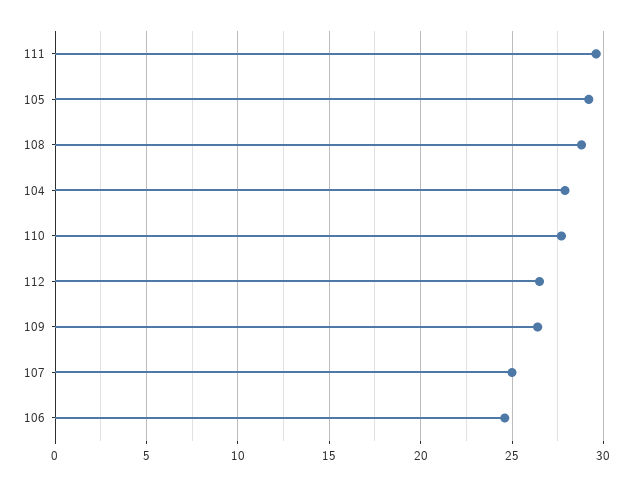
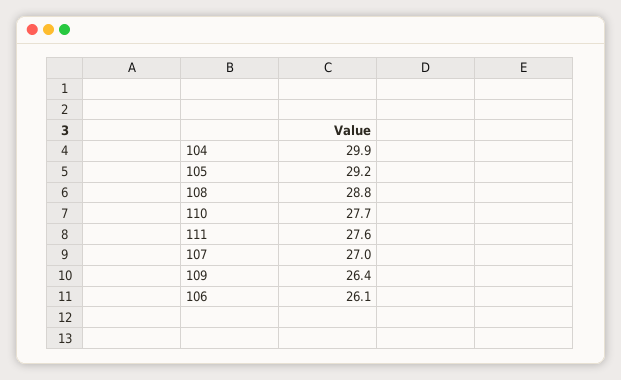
111: 29.5 -> 27.6
104: 28 -> 29.9
112: 26.5 -> none
107: 25 -> 27
106: 24.5 -> 26.1

